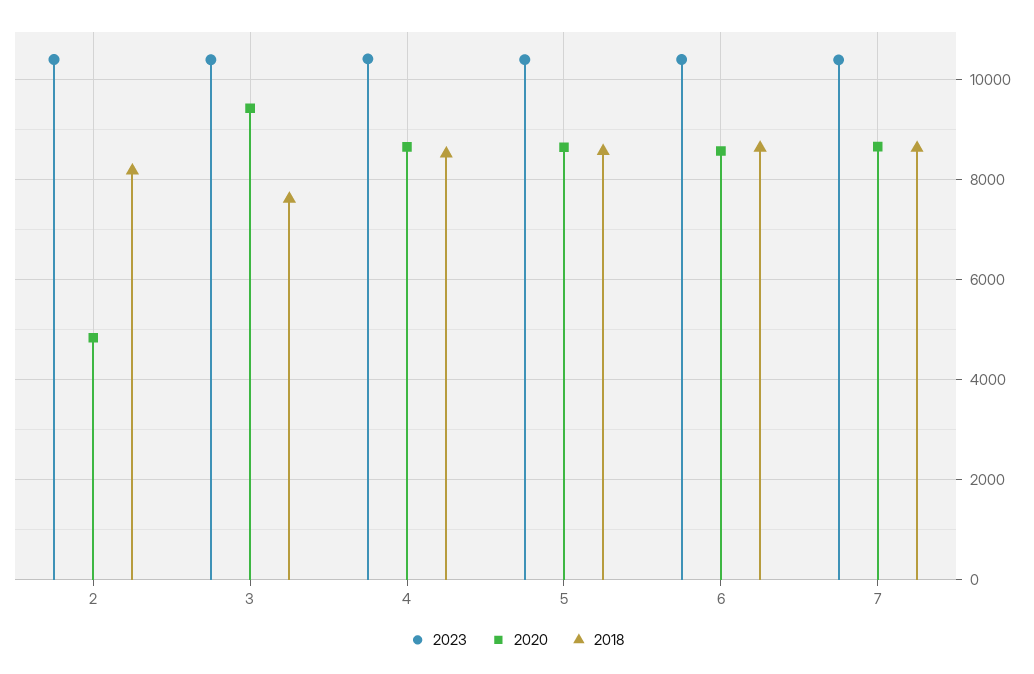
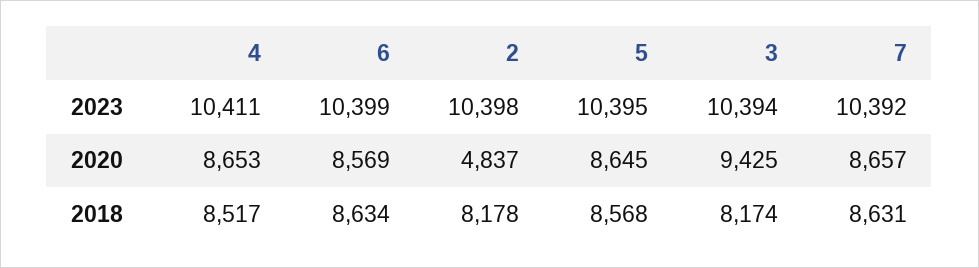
2018, 3: 7600 -> 8174

